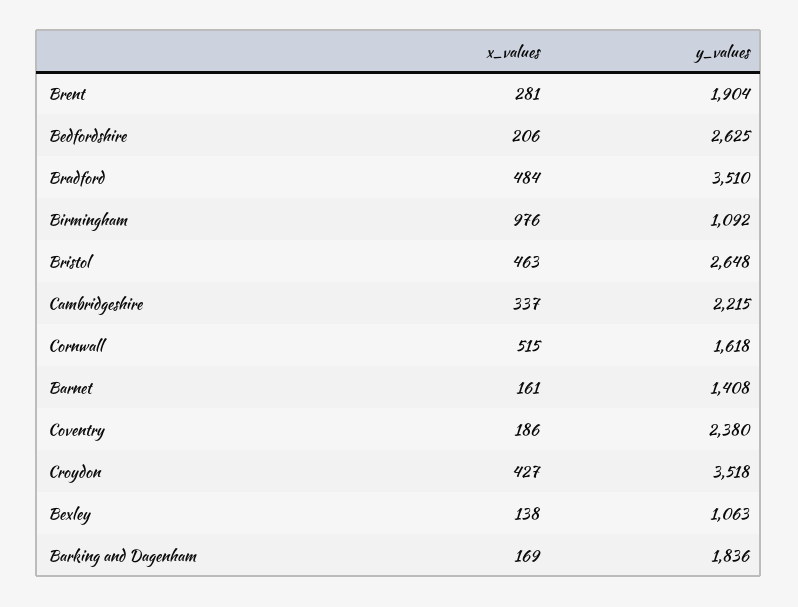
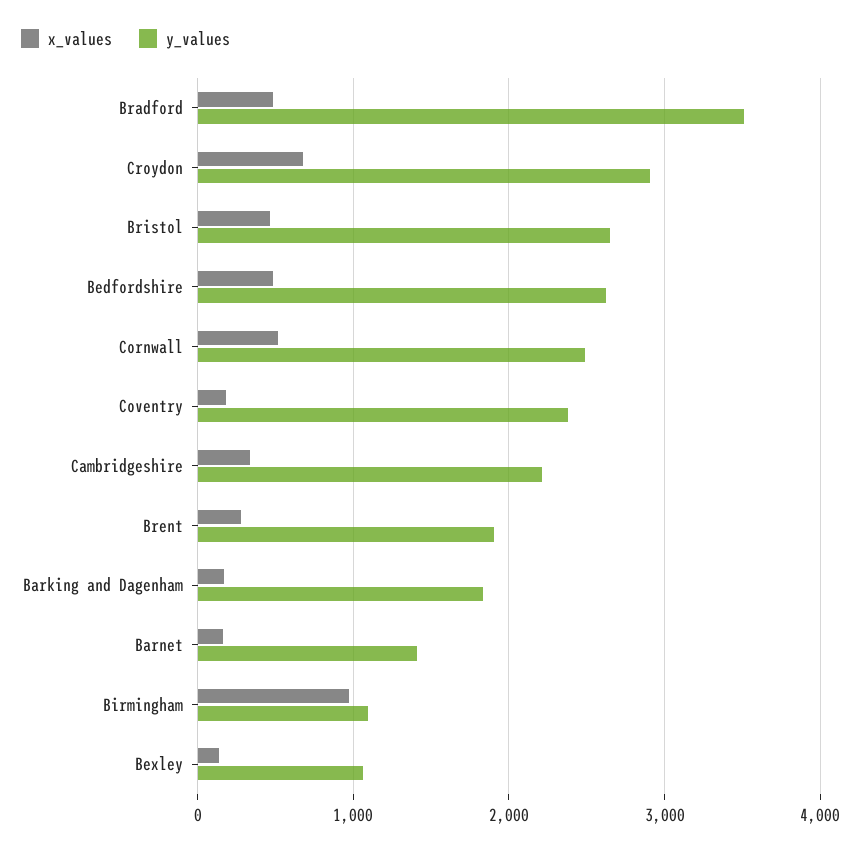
x_values, Bedfordshire: 206 -> 500
y_values, Cornwall: 1618 -> 2500
x_values, Croydon: 427 -> 700
y_values, Croydon: 3518 -> 2900

